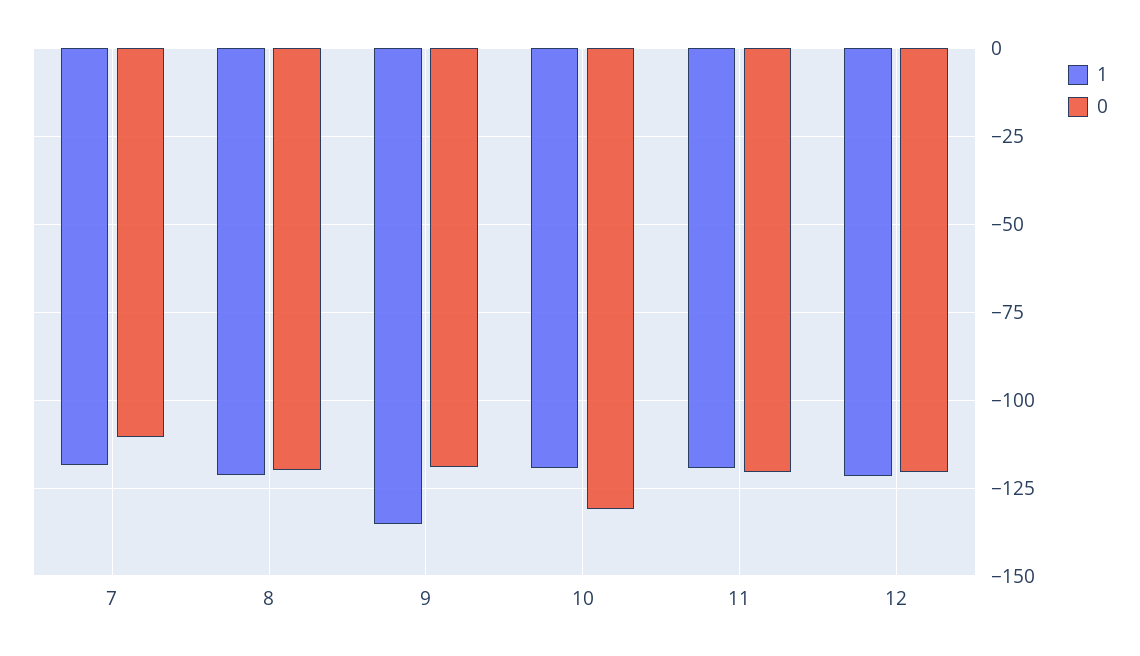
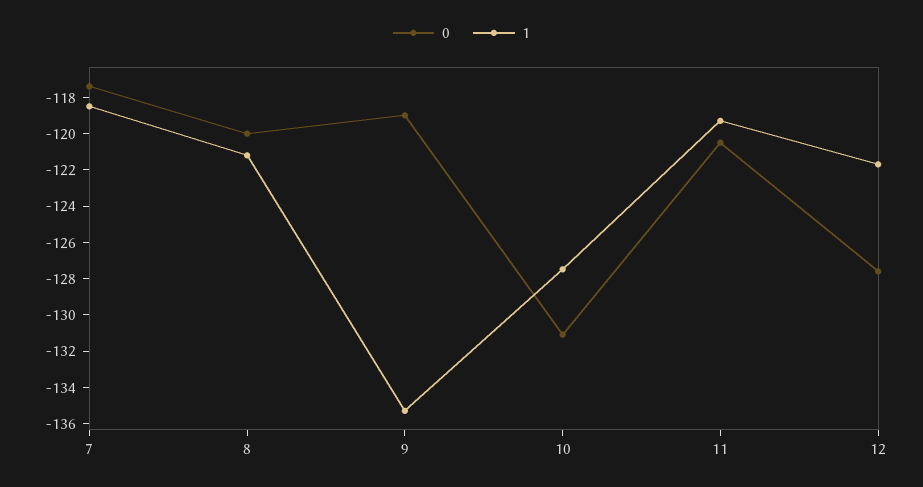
0, 7: -110 -> -117.5
1, 10: -120 -> -127.5
0, 12: -120 -> -127.5

